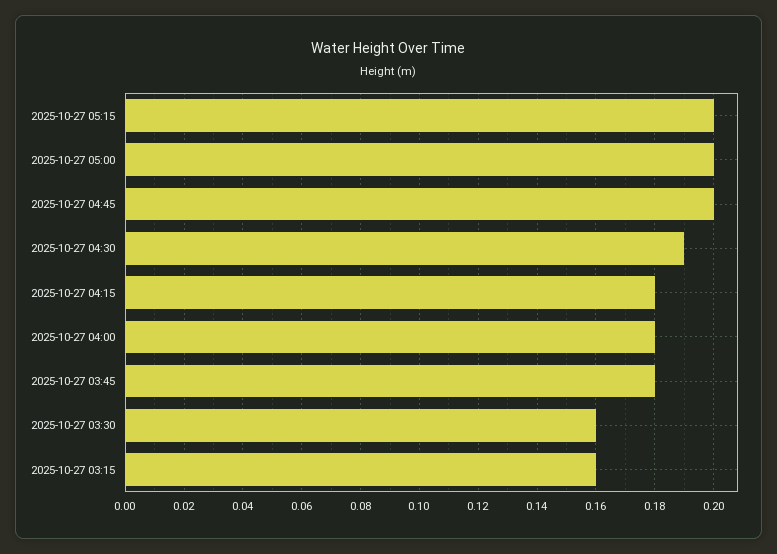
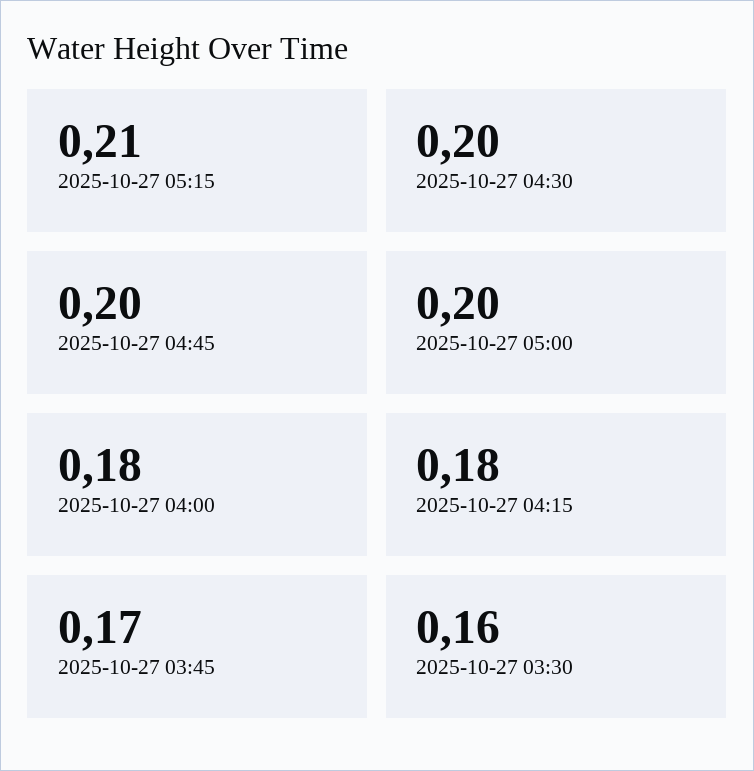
2025-10-27 05:15: 0.2 -> 0.21
2025-10-27 04:30: 0.19 -> 0.2
2025-10-27 03:45: 0.18 -> 0.17
2025-10-27 03:15: 0.16 -> none

